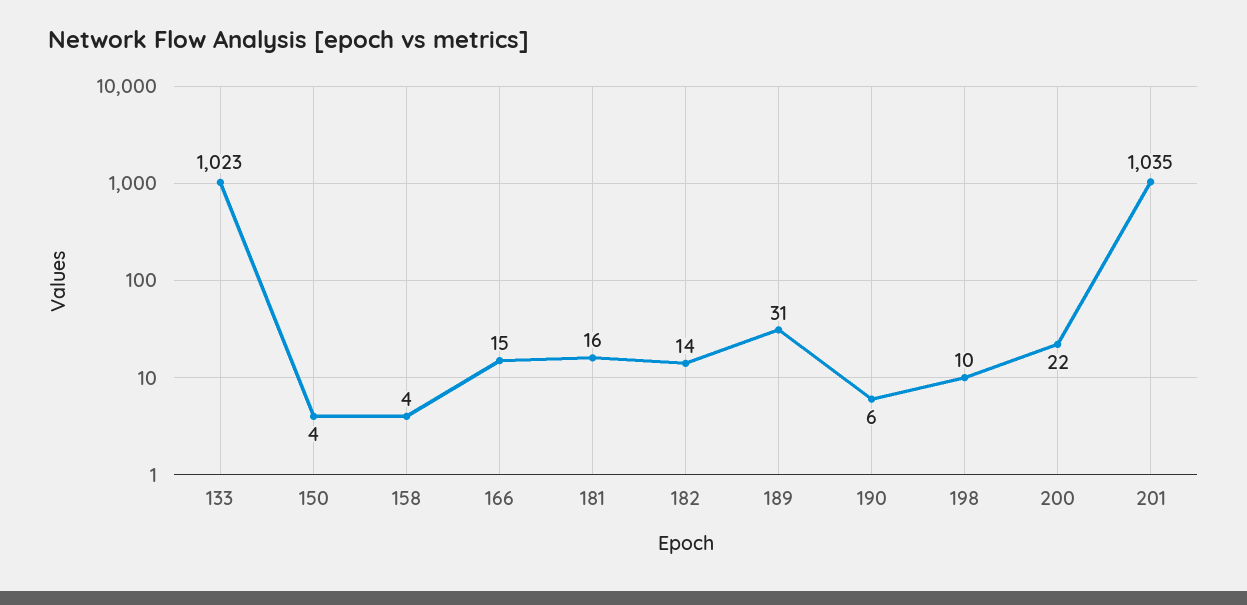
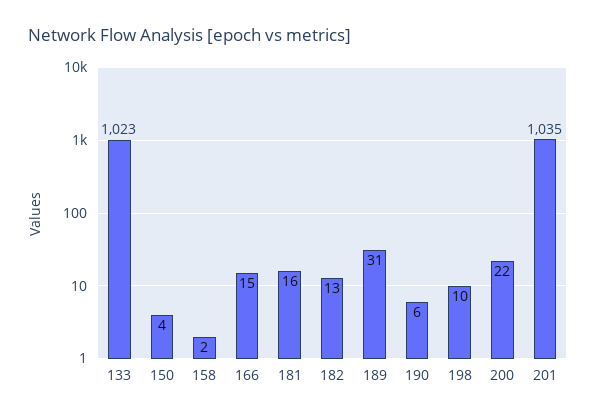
158: 4 -> 2
182: 14 -> 13

